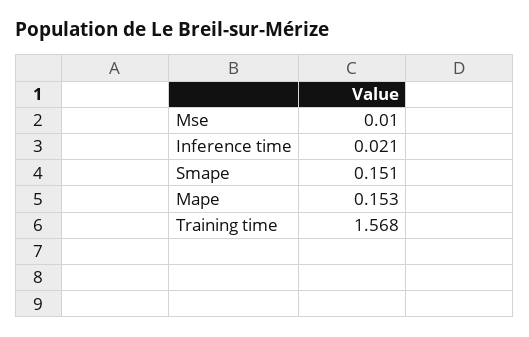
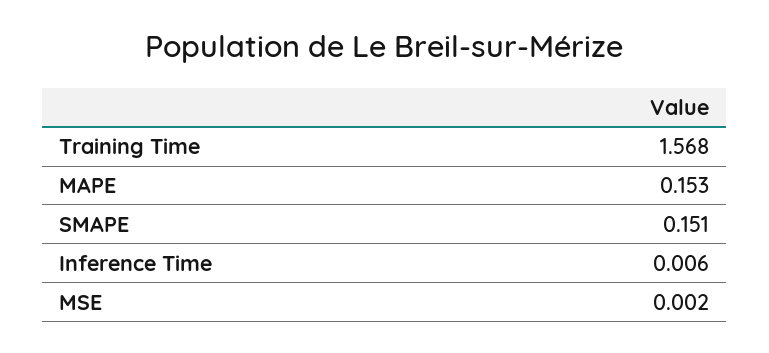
Mse: 0.01 -> 0.002
Inference time: 0.021 -> 0.006

